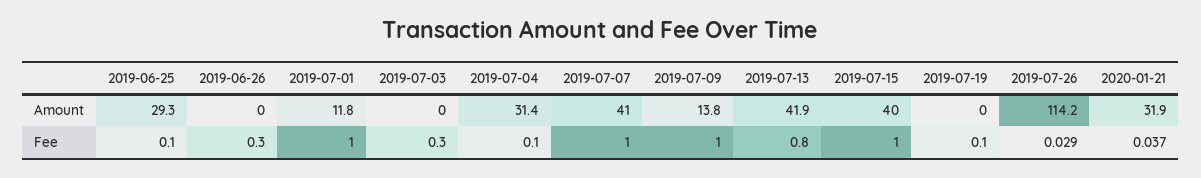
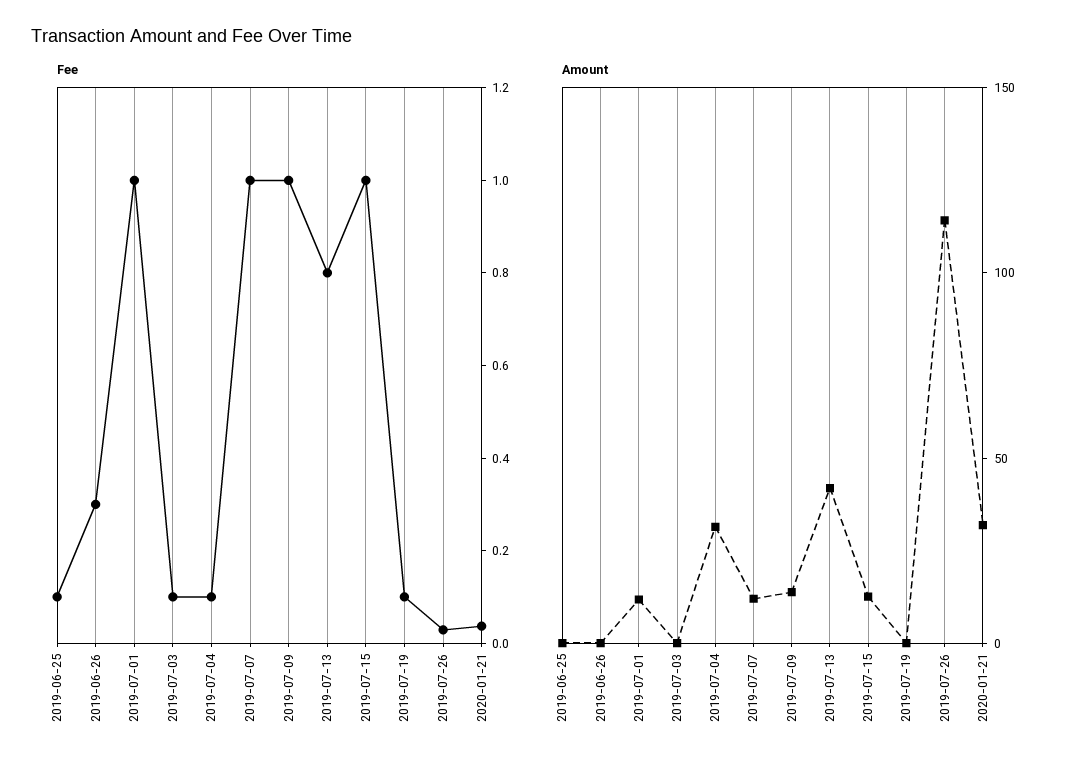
Amount, 2019-06-25: 29.3 -> 0
Amount, 2019-07-07: 41 -> 10
Amount, 2019-07-15: 40 -> 10
Fee, 2019-07-03: 0.3 -> 0.1

